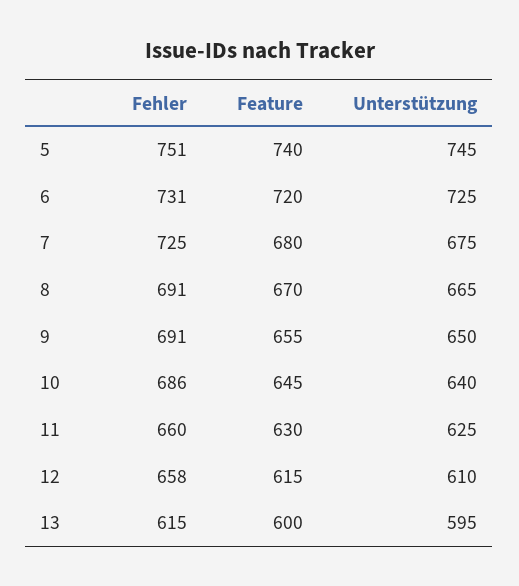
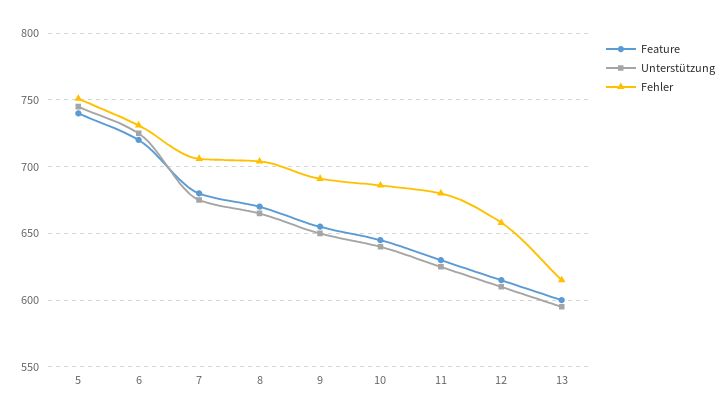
Fehler, 7: 725 -> 705
Fehler, 8: 691 -> 705
Fehler, 11: 660 -> 680

